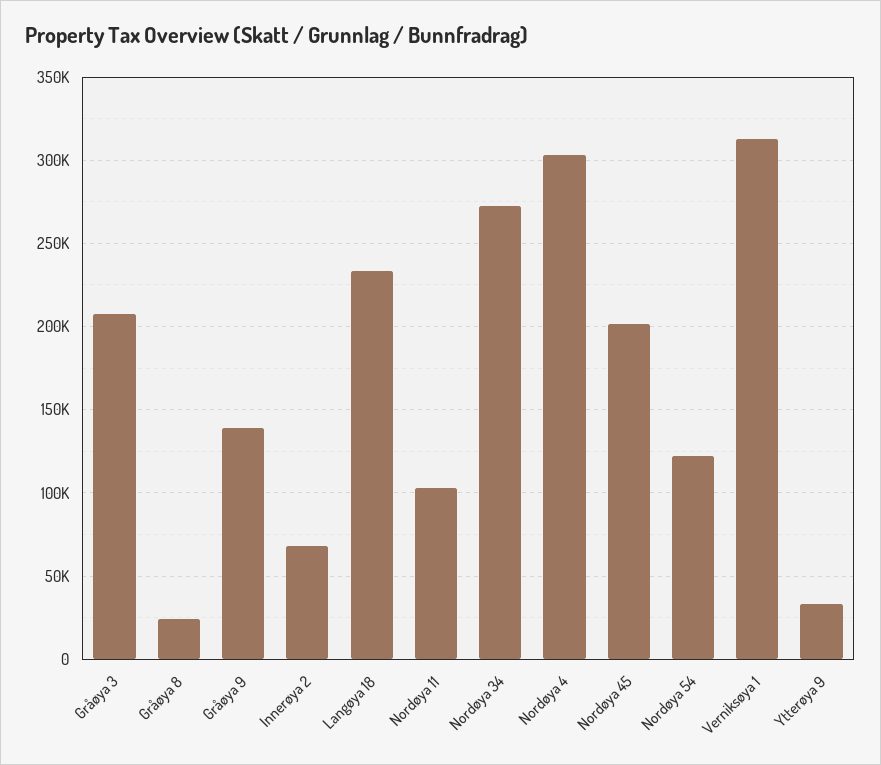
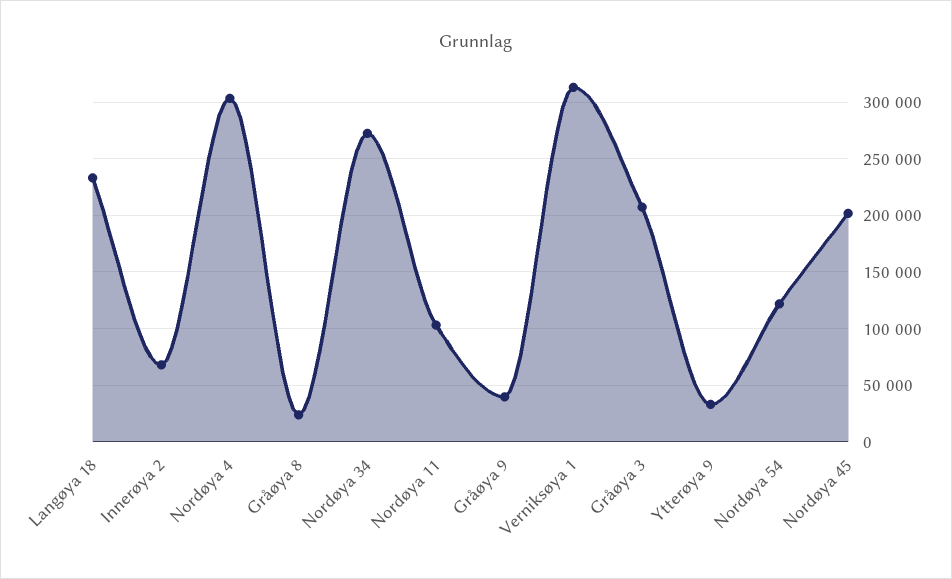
Gråøya 9: 140000 -> 40000

